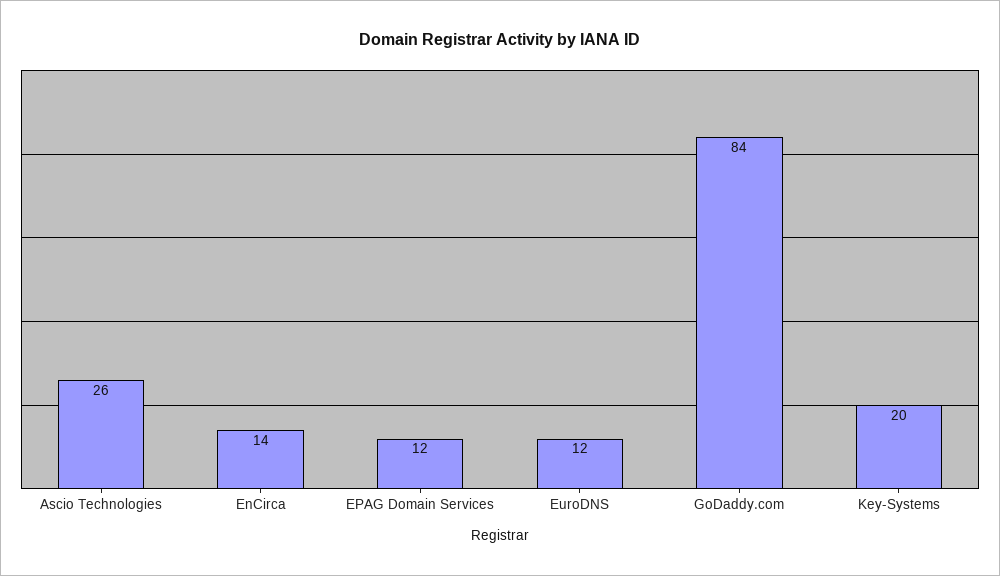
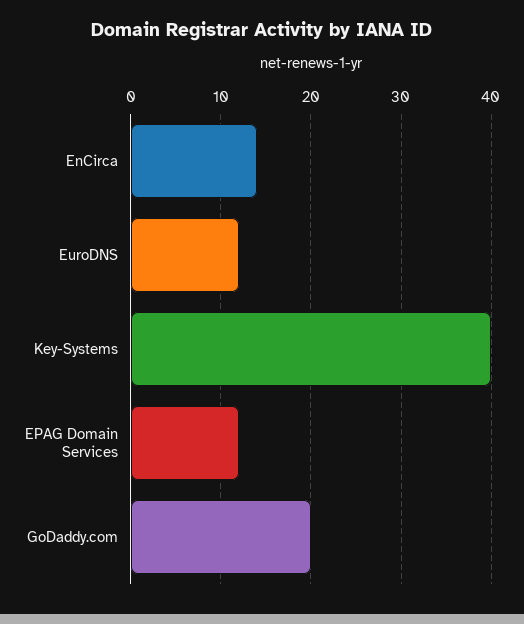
Ascio Technologies: 26 -> none
GoDaddy.com: 84 -> 20
Key-Systems: 20 -> 40

